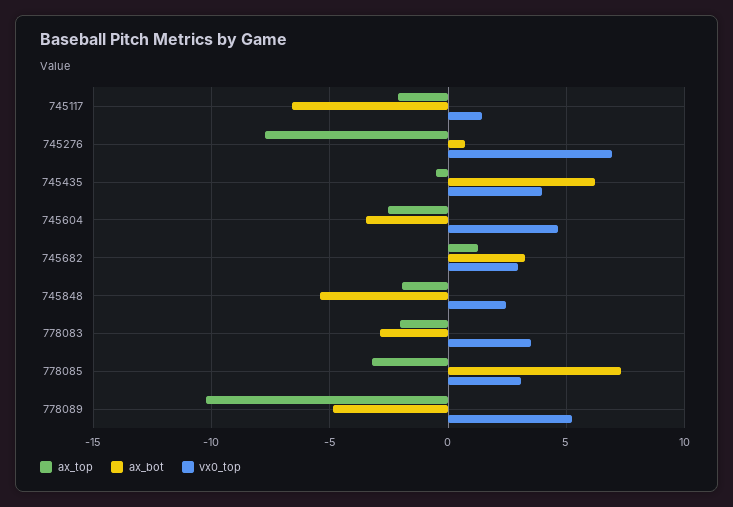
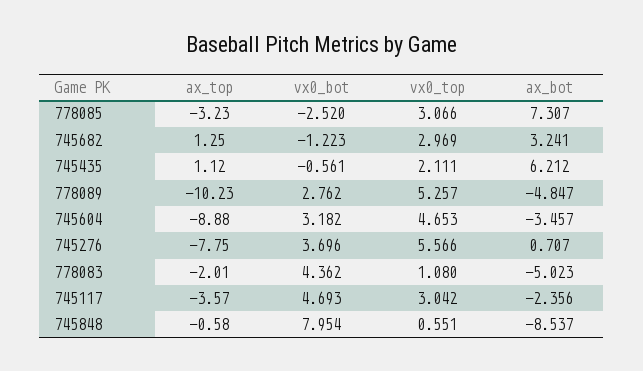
ax_top, 745117: -2 -> -3.57
ax_bot, 745117: -6.5 -> -2.356
vx0_top, 745117: 1.5 -> 3.042
vx0_top, 745276: 7 -> 5.566
ax_top, 745435: -0.5 -> 1.12
vx0_top, 745435: 4 -> 2.111
ax_top, 745604: -2.5 -> -8.88
ax_top, 745848: -2 -> -0.58
ax_bot, 745848: -5.5 -> -8.537
vx0_top, 745848: 2.5 -> 0.551
ax_bot, 778083: -3 -> -5.023
vx0_top, 778083: 3.5 -> 1.08
vx0_bot, 778085: none -> -2.52
vx0_bot, 745682: none -> -1.223
vx0_bot, 745435: none -> -0.561
vx0_bot, 778089: none -> 2.762
vx0_bot, 745604: none -> 3.182
vx0_bot, 745276: none -> 3.696
vx0_bot, 778083: none -> 4.362
vx0_bot, 745117: none -> 4.693
vx0_bot, 745848: none -> 7.954

